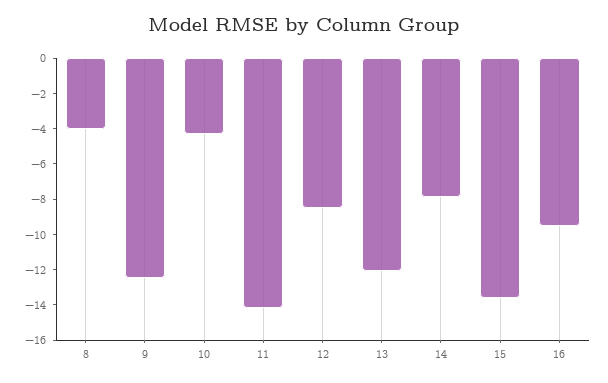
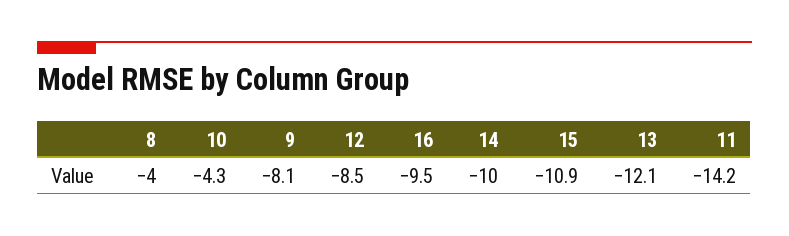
9: -12.5 -> -8.1
14: -8 -> -10
15: -13.5 -> -10.9

